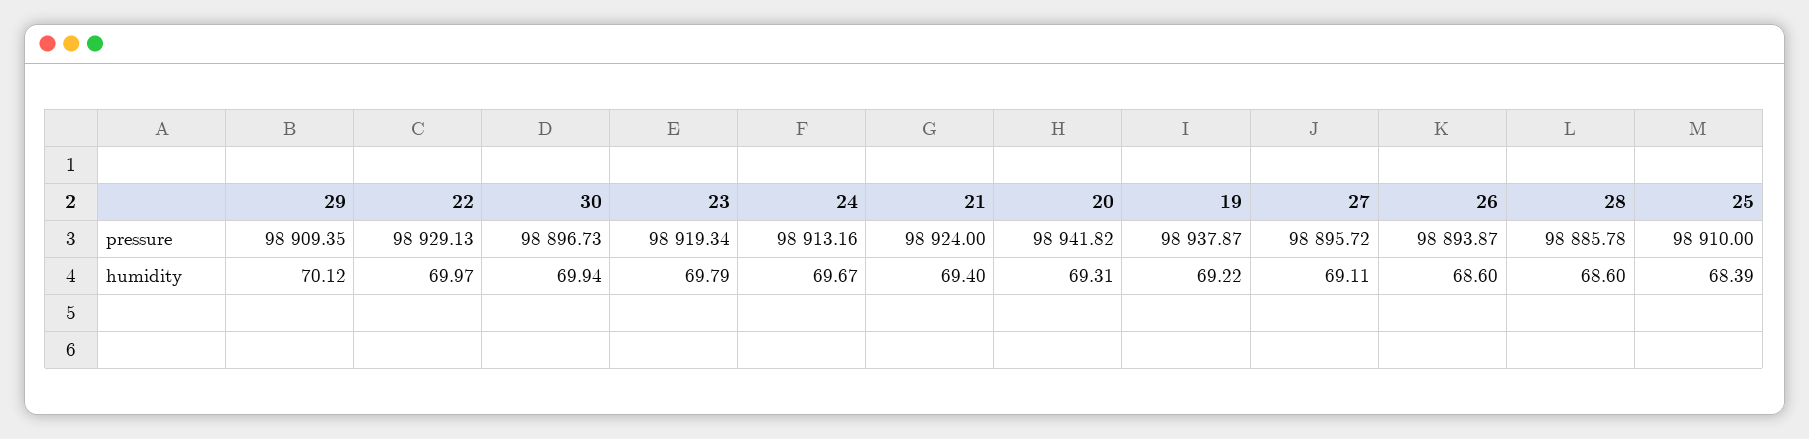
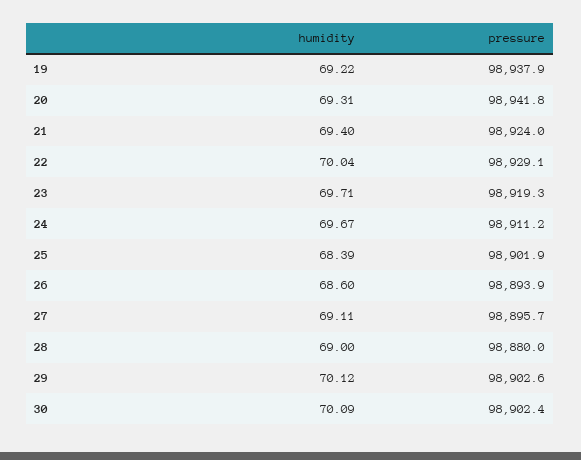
29, pressure: 98909.35 -> 98902.6
30, pressure: 98896.73 -> 98902.4
24, pressure: 98913.16 -> 98911.2
28, pressure: 98885.78 -> 98880
25, pressure: 98910 -> 98901.9
22, humidity: 69.97 -> 70.04
30, humidity: 69.94 -> 70.09
23, humidity: 69.79 -> 69.71
28, humidity: 68.6 -> 69

